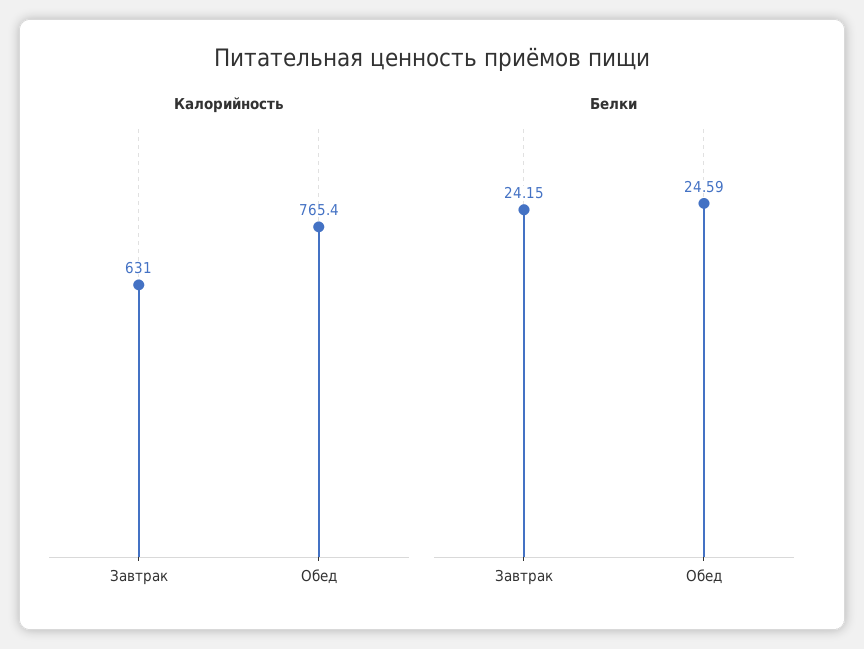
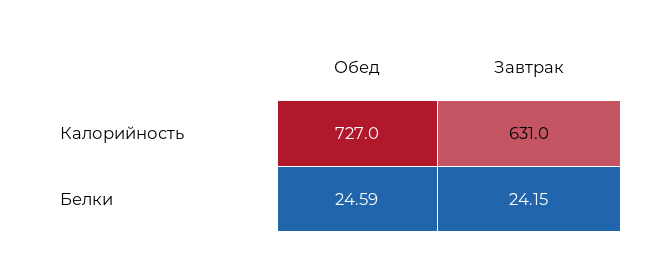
Калорийность, Обед: 765.4 -> 727

